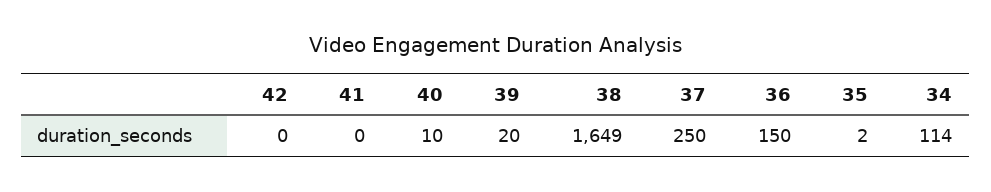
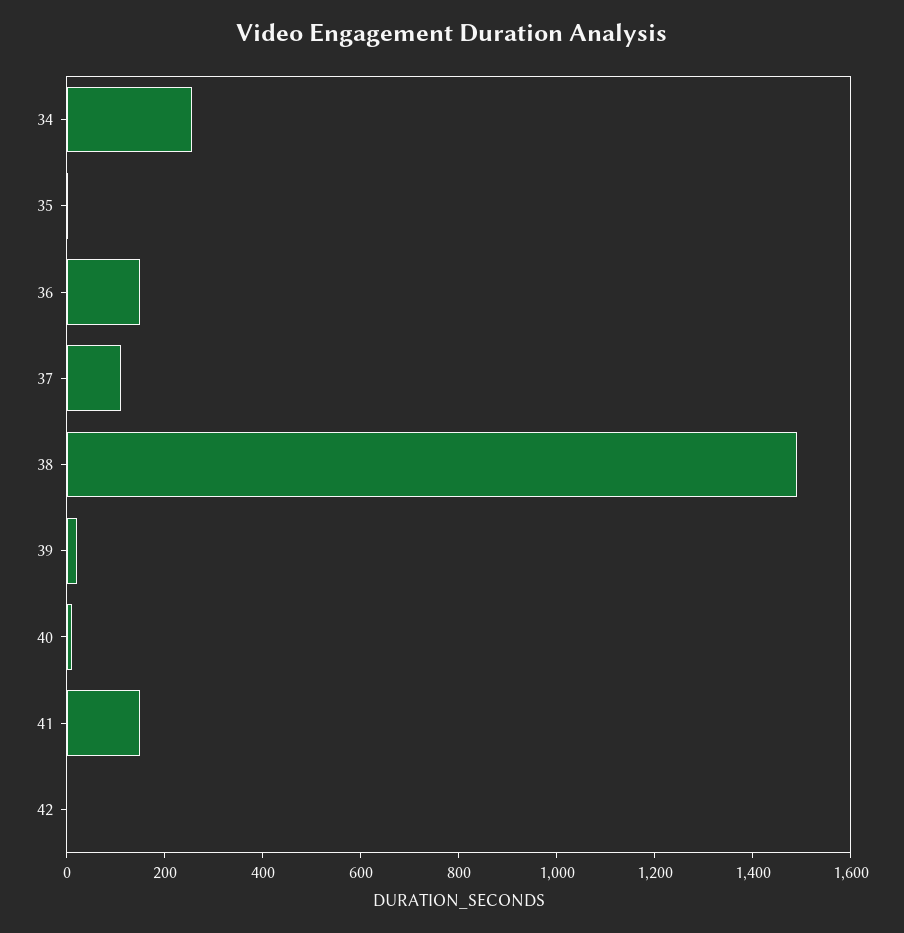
41: 0 -> 150
38: 1649 -> 1500
37: 250 -> 100
34: 114 -> 250

